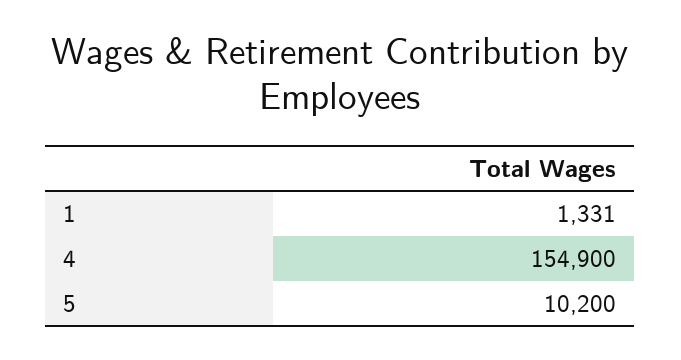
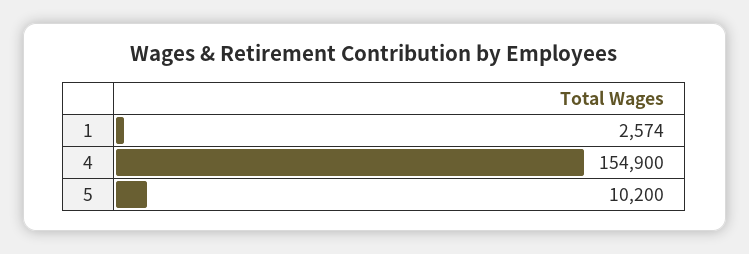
1: 1331 -> 2574

